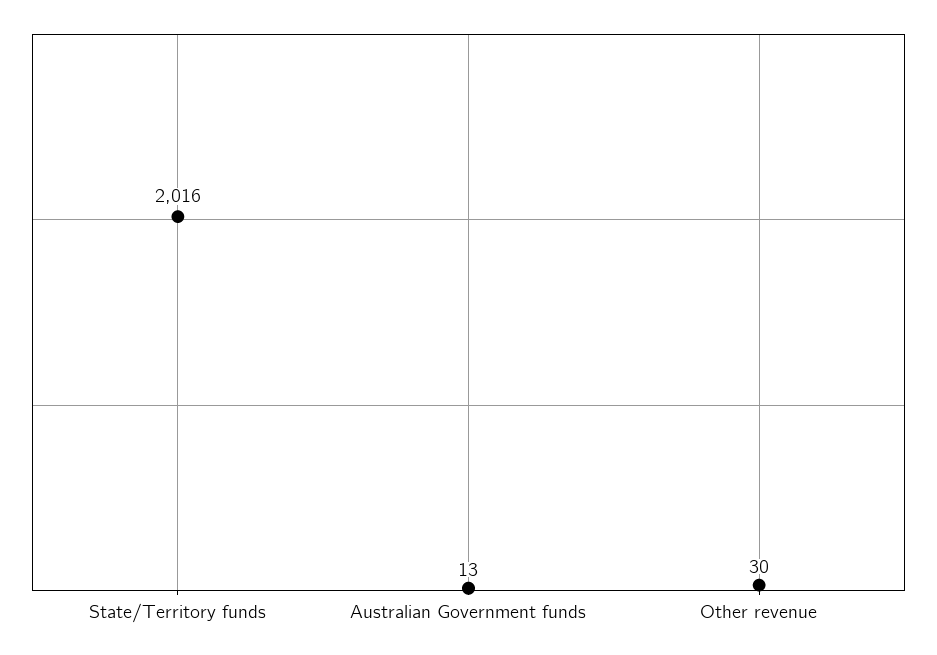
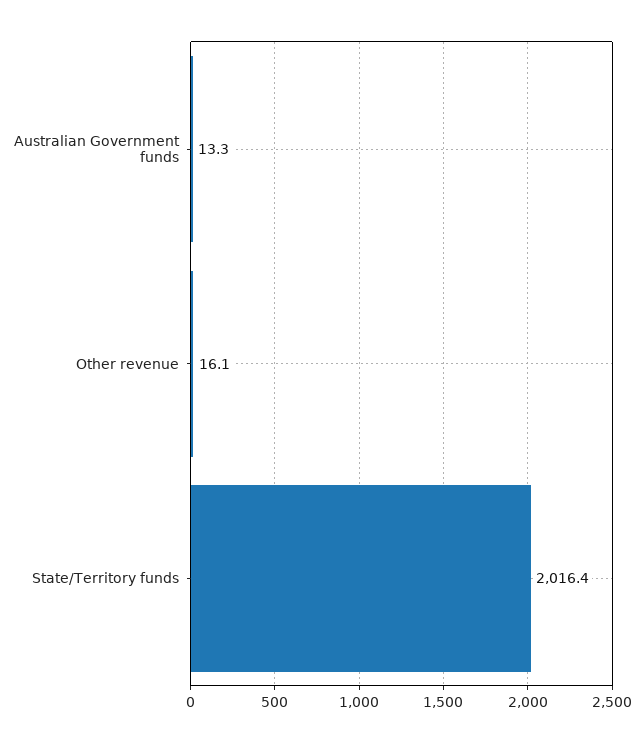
Other revenue: 30 -> 16.1

